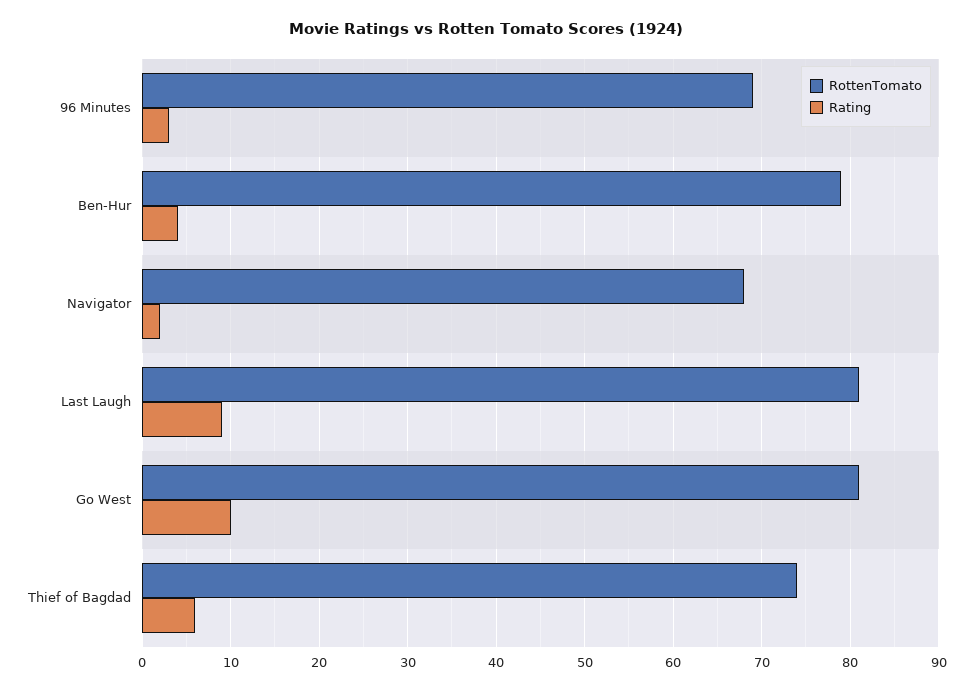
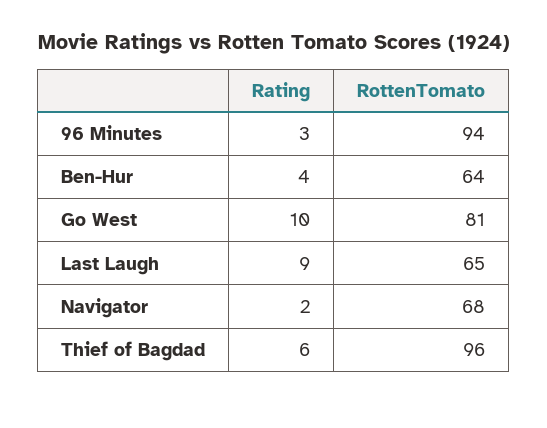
RottenTomato, 96 Minutes: 69 -> 94
RottenTomato, Ben-Hur: 79 -> 64
RottenTomato, Last Laugh: 81 -> 65
RottenTomato, Thief of Bagdad: 74 -> 96

